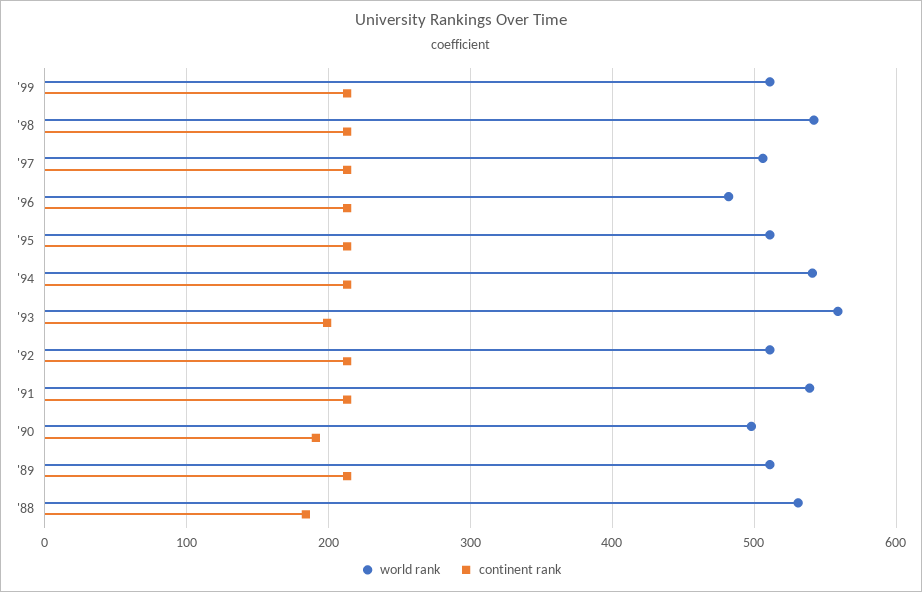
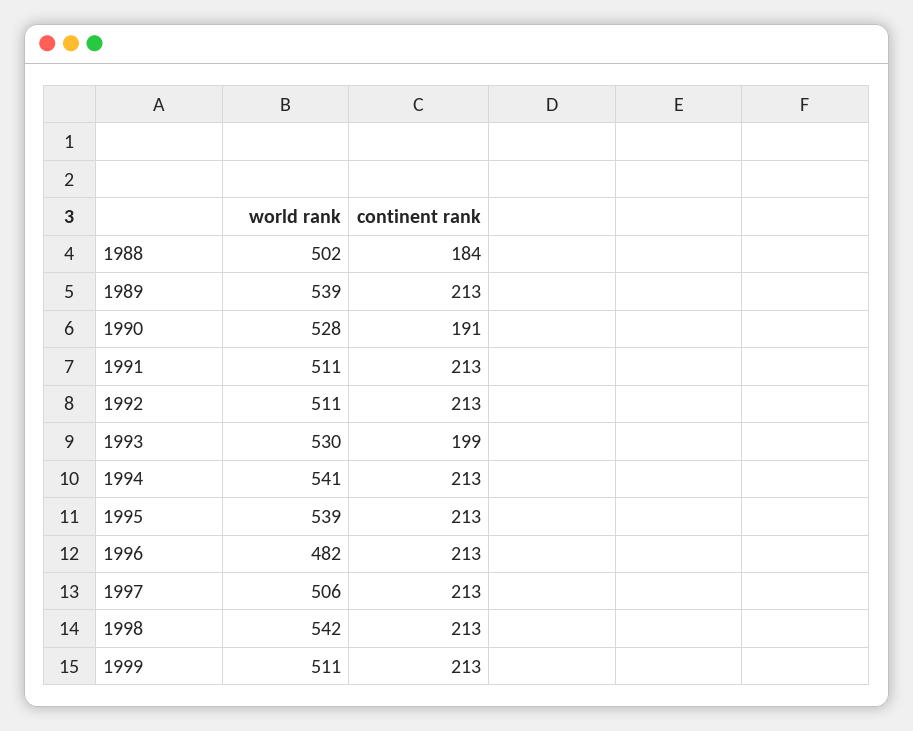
world rank, '95: 510 -> 539
world rank, '93: 560 -> 530
world rank, '91: 540 -> 511
world rank, '90: 500 -> 528
world rank, '89: 510 -> 539
world rank, '88: 530 -> 502

